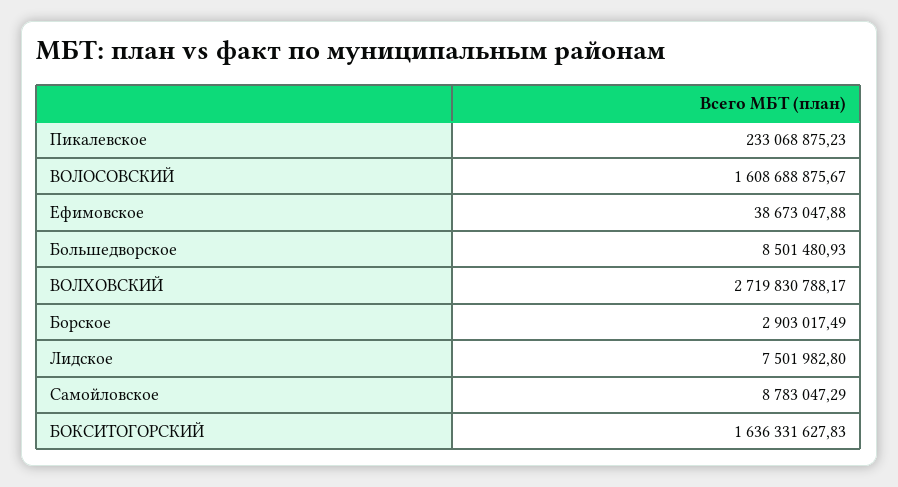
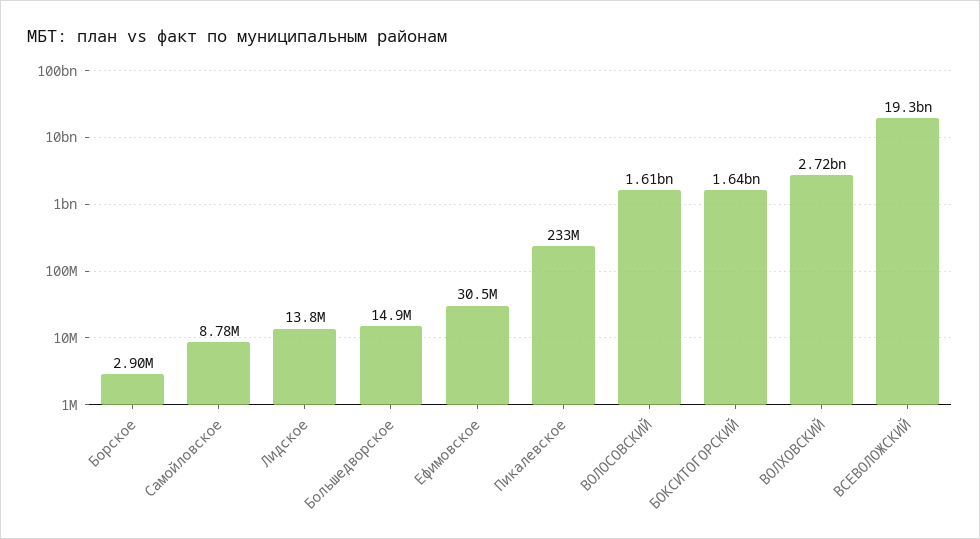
Ефимовское: 38673047.88 -> 30500000
Большедворское: 8501480.93 -> 14900000
Лидское: 7501982.8 -> 13800000
ВСЕВОЛОЖСКИЙ: none -> 19300000000

